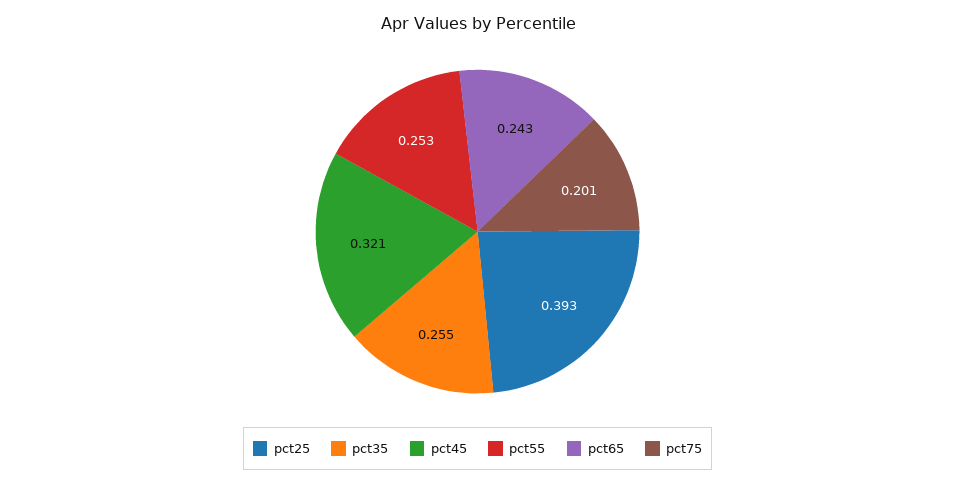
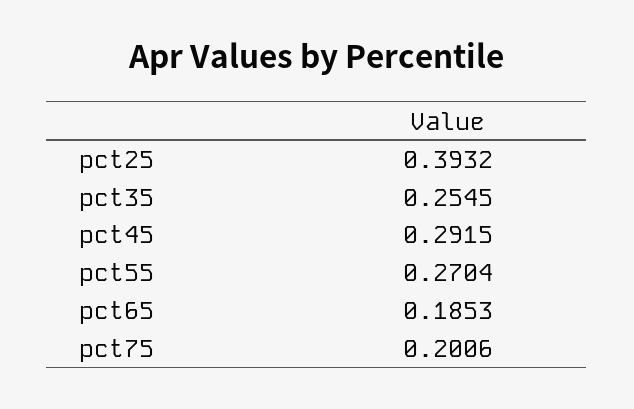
pct45: 0.321 -> 0.2915
pct55: 0.253 -> 0.2704
pct65: 0.243 -> 0.1853

